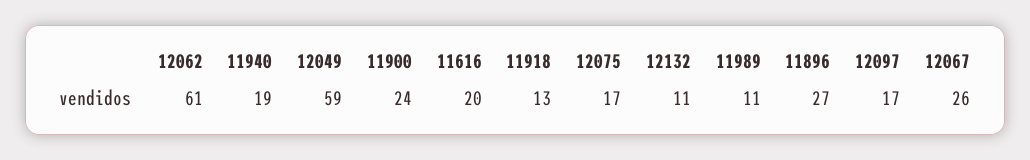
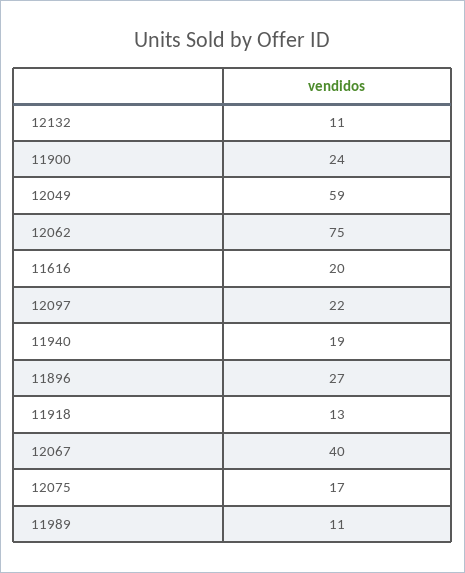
12062: 61 -> 75
12097: 17 -> 22
12067: 26 -> 40

